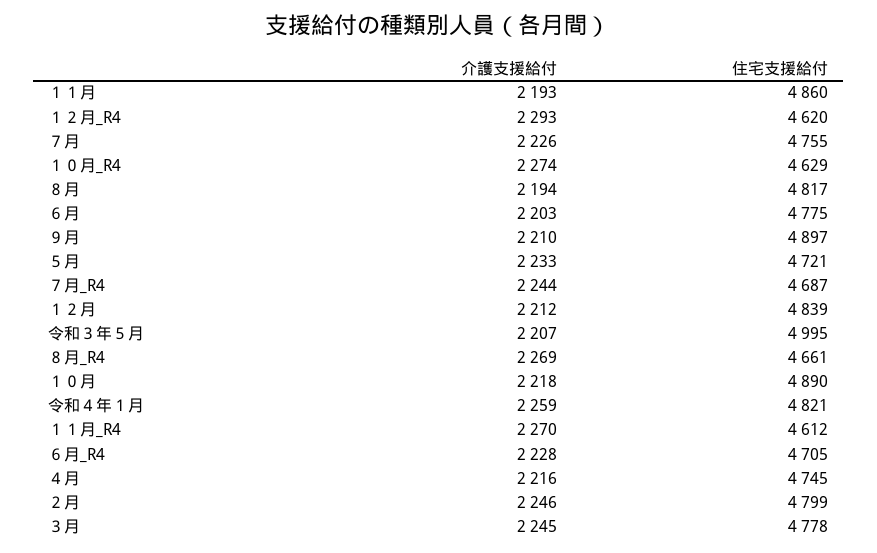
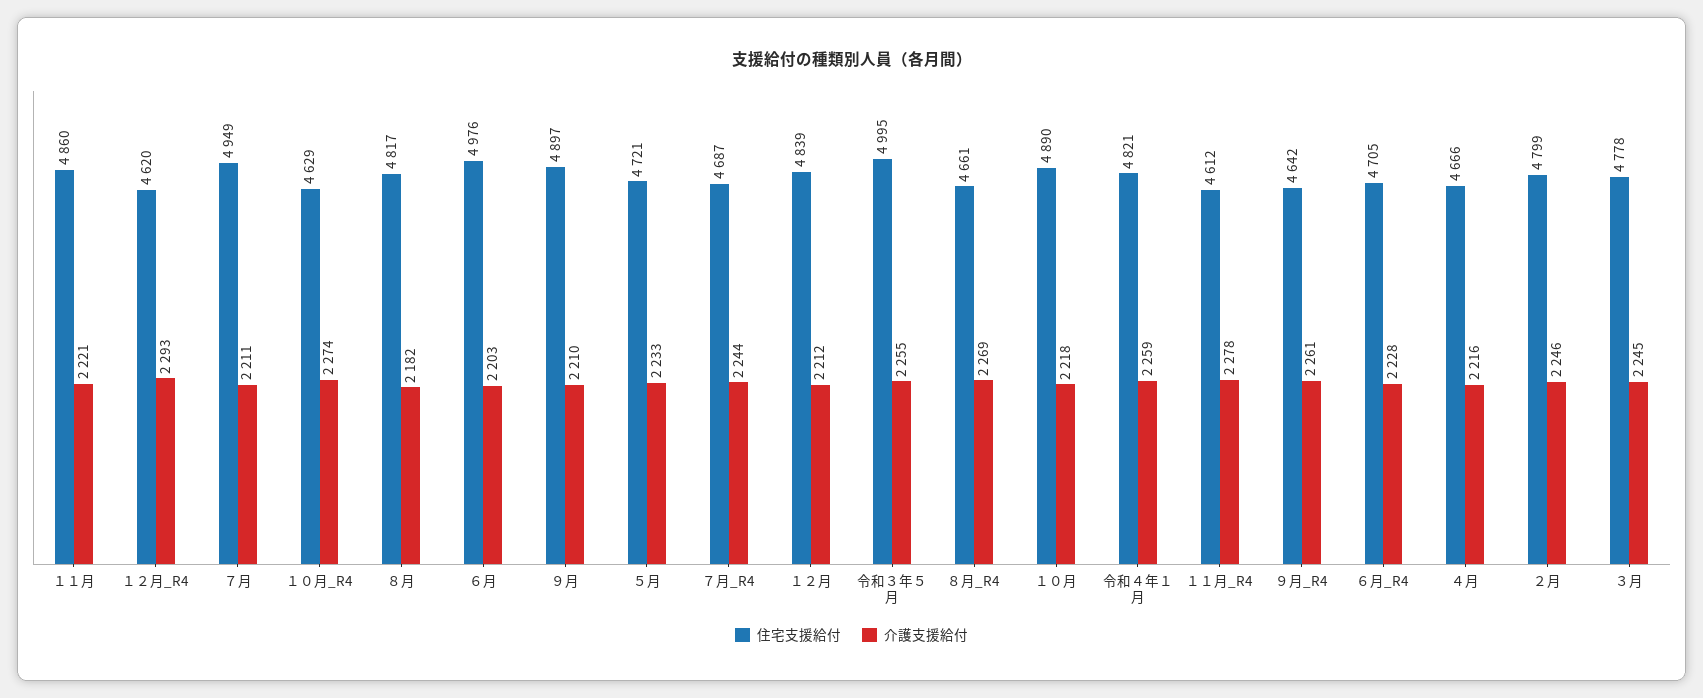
介護支援給付, １１月: 2193 -> 2221
介護支援給付, ７月: 2226 -> 2211
住宅支援給付, ７月: 4755 -> 4949
介護支援給付, ８月: 2194 -> 2182
住宅支援給付, ６月: 4775 -> 4976
介護支援給付, 令和３年５月: 2207 -> 2255
介護支援給付, １１月_R4: 2270 -> 2278
住宅支援給付, ４月: 4745 -> 4666
住宅支援給付, ９月_R4: none -> 4642
介護支援給付, ９月_R4: none -> 2261

